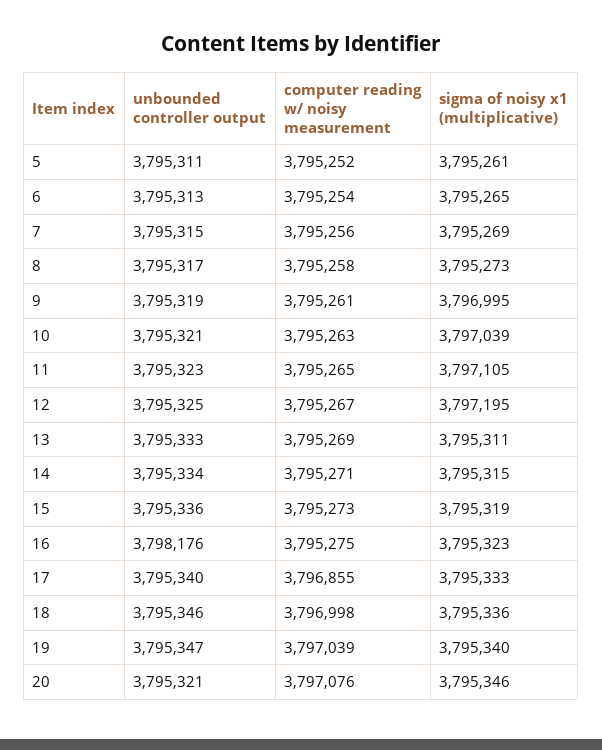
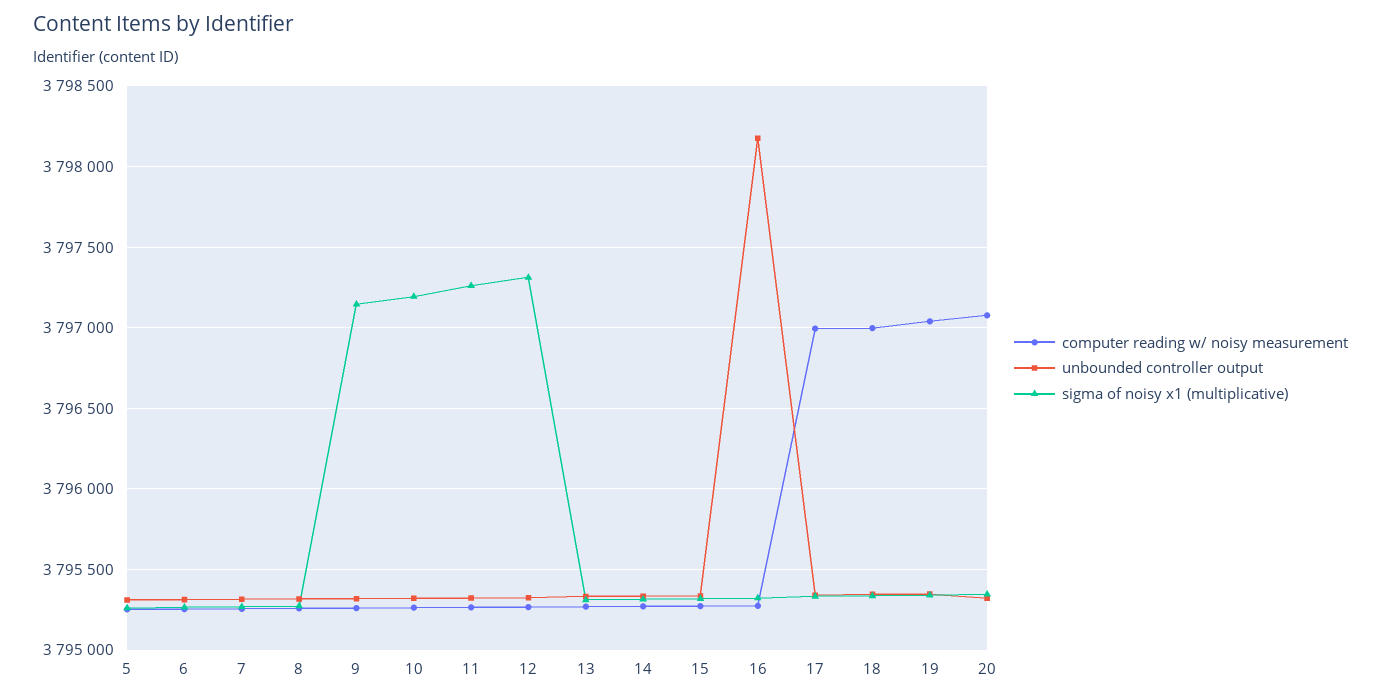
sigma of noisy x1 (multiplicative), 9: 3796995 -> 3797150
sigma of noisy x1 (multiplicative), 10: 3797039 -> 3797200
sigma of noisy x1 (multiplicative), 11: 3797105 -> 3797250
sigma of noisy x1 (multiplicative), 12: 3797195 -> 3797300
computer reading w/ noisy measurement, 17: 3796855 -> 3797000

